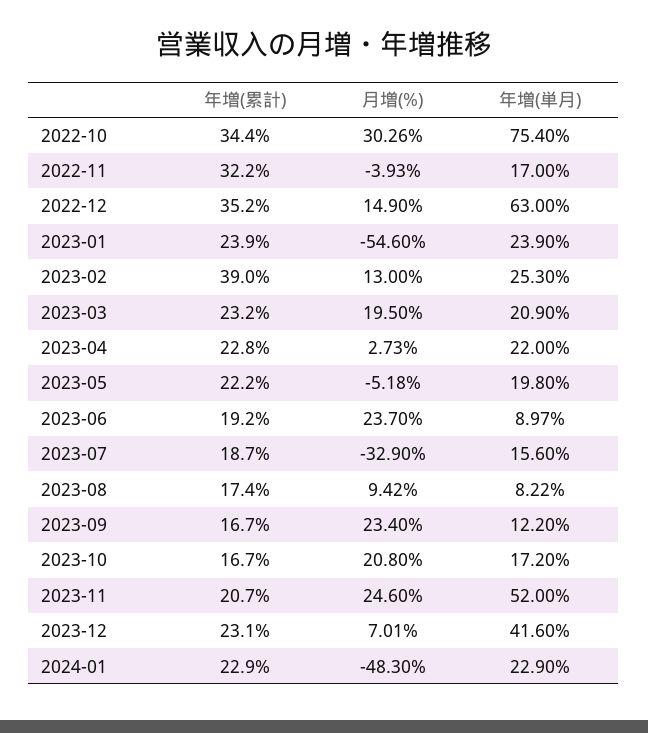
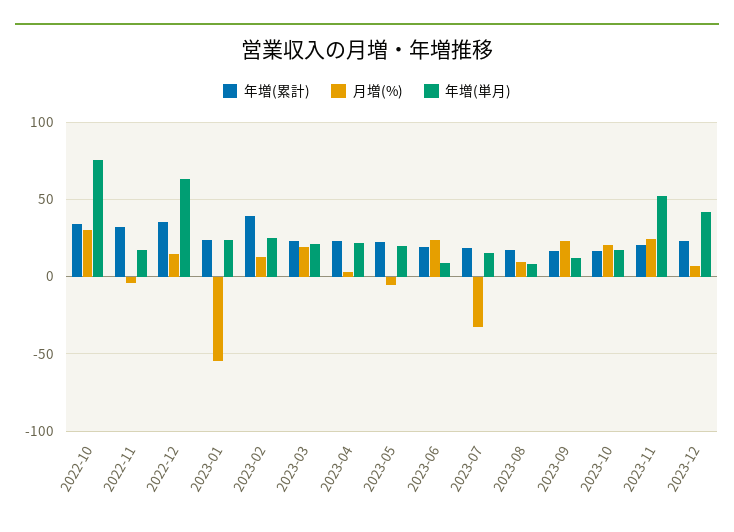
年増(累計), 2024-01: 22.9 -> none
月増(%), 2024-01: -48.3 -> none
年増(単月), 2024-01: 22.9 -> none

